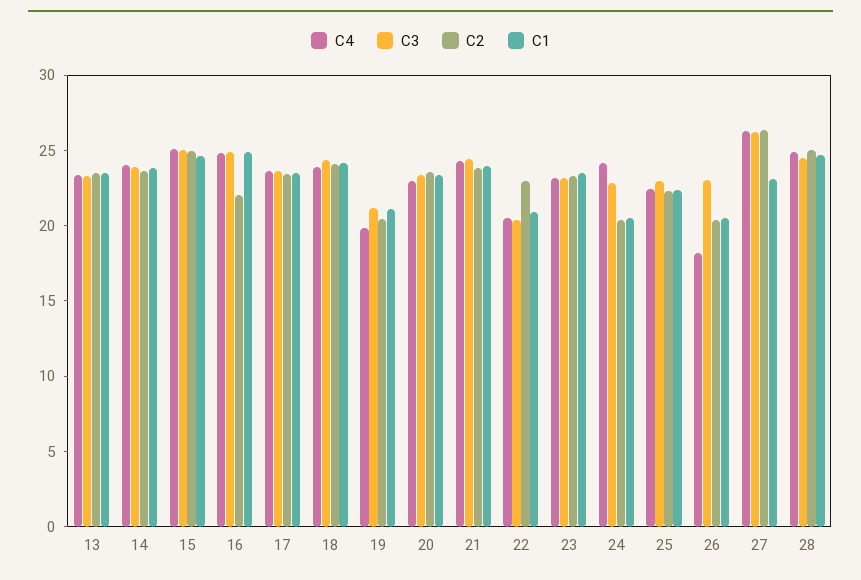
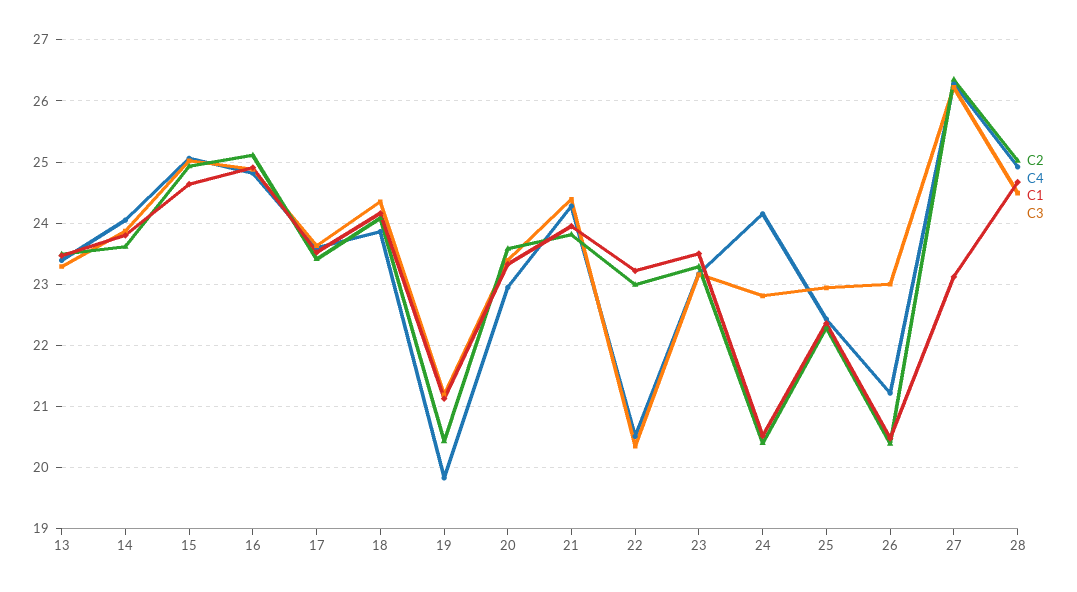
C2, 16: 22 -> 25.1
C1, 22: 21 -> 23.2
C4, 26: 18 -> 21.2

